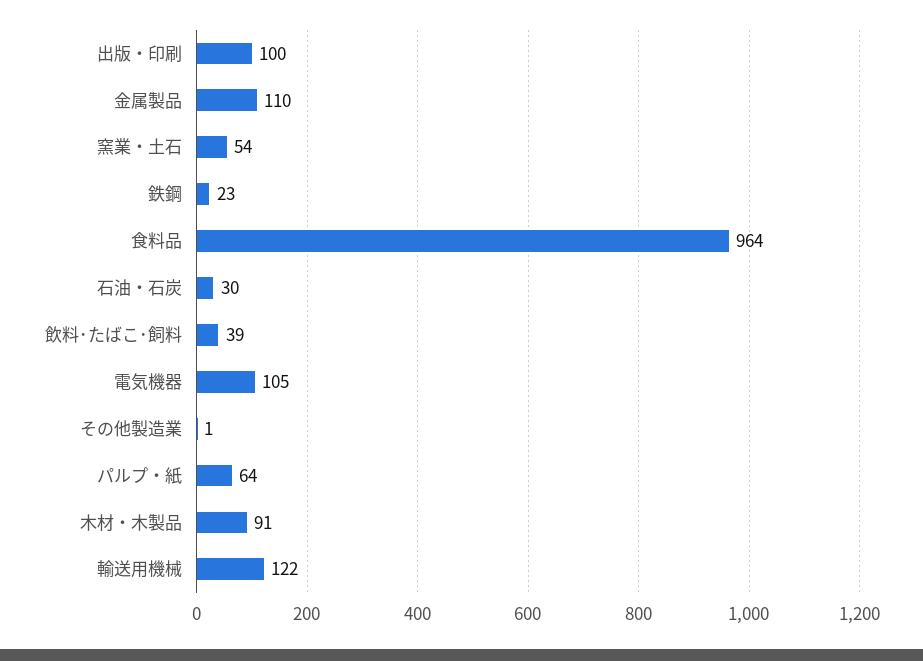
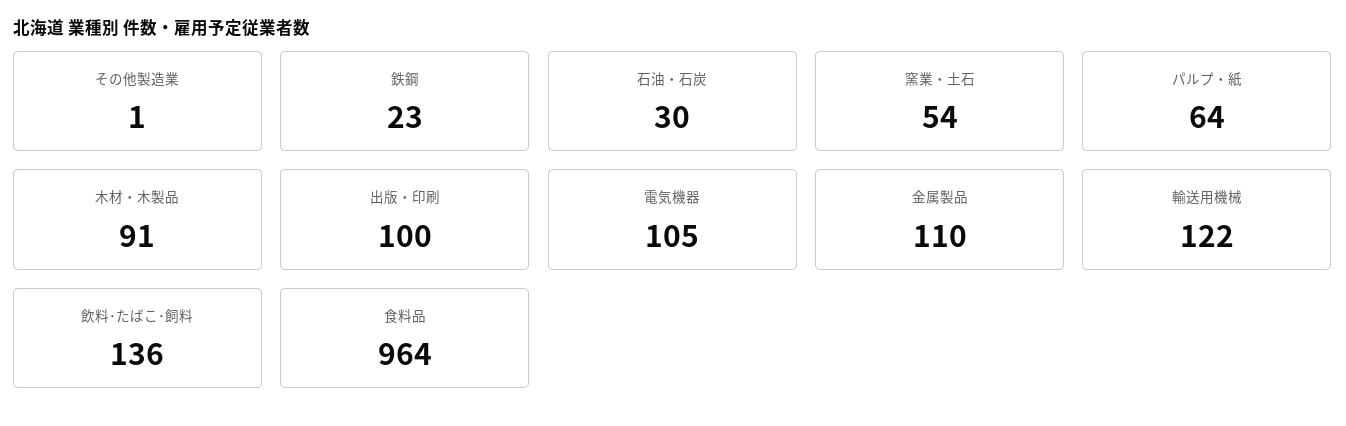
飲料･たばこ･飼料: 39 -> 136

